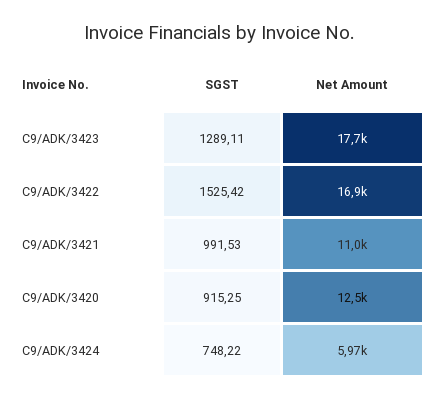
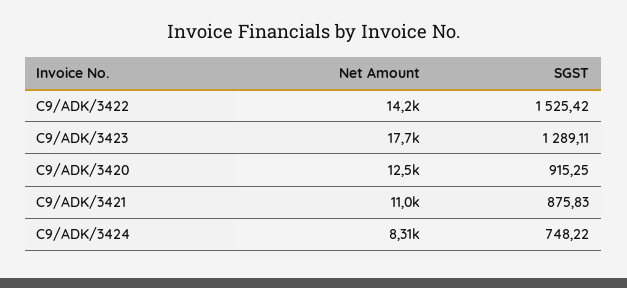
Net Amount, C9/ADK/3422: 16900 -> 14200
SGST, C9/ADK/3421: 991.53 -> 875.83
Net Amount, C9/ADK/3424: 5970 -> 8310

